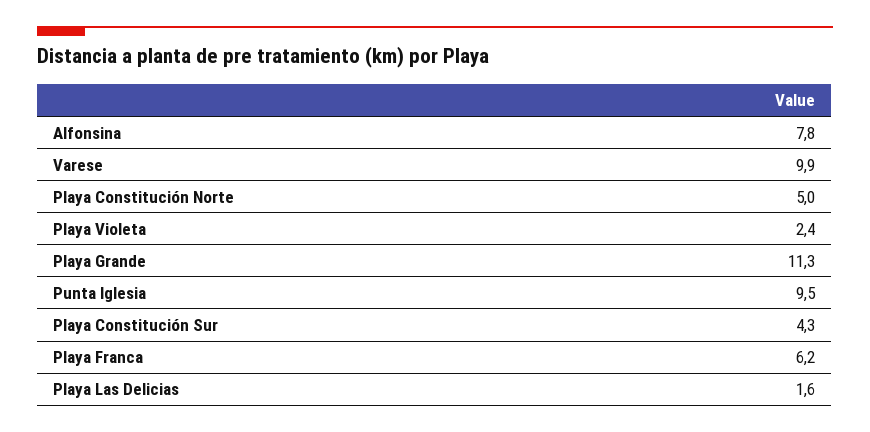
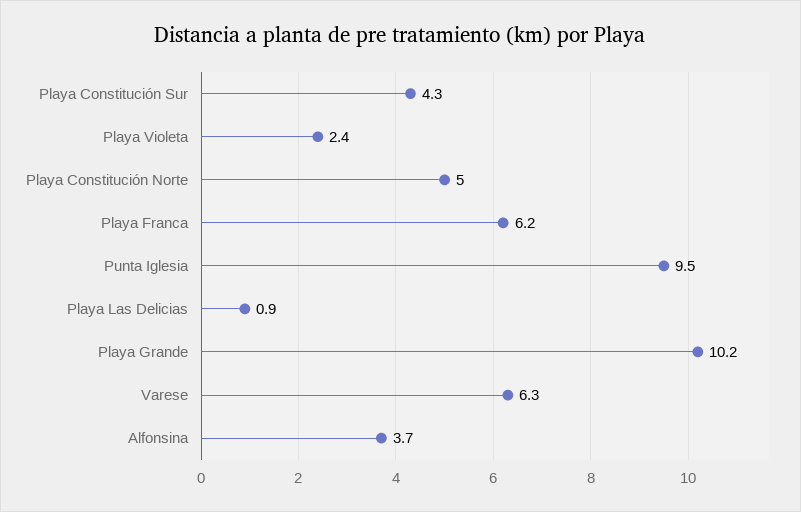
Alfonsina: 7.8 -> 3.7
Varese: 9.9 -> 6.3
Playa Grande: 11.3 -> 10.2
Playa Las Delicias: 1.6 -> 0.9

